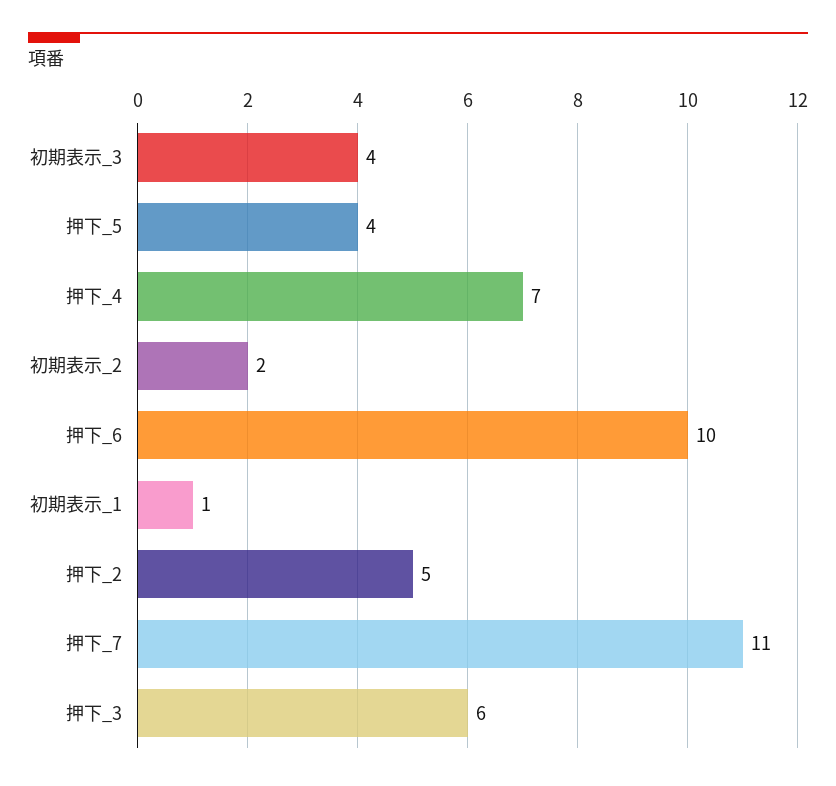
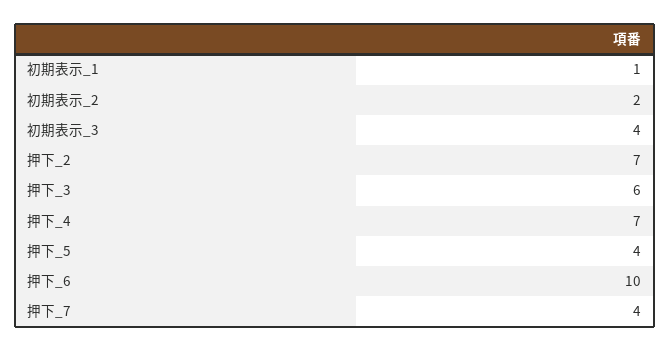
押下_2: 5 -> 7
押下_7: 11 -> 4

